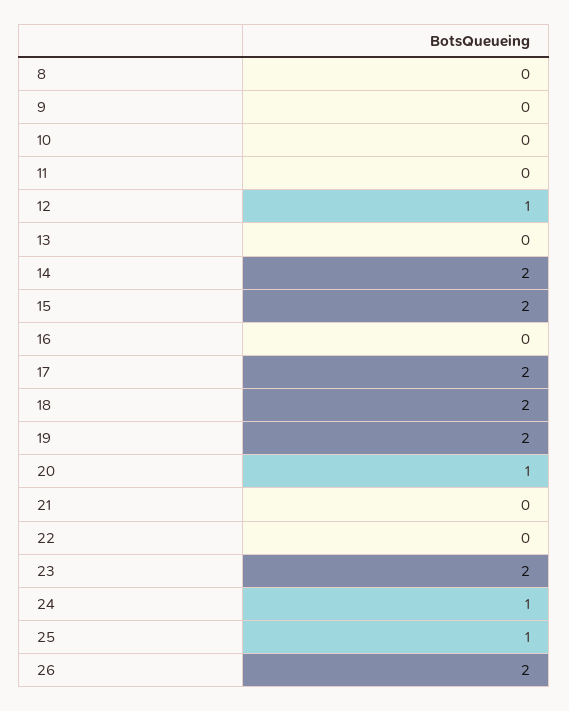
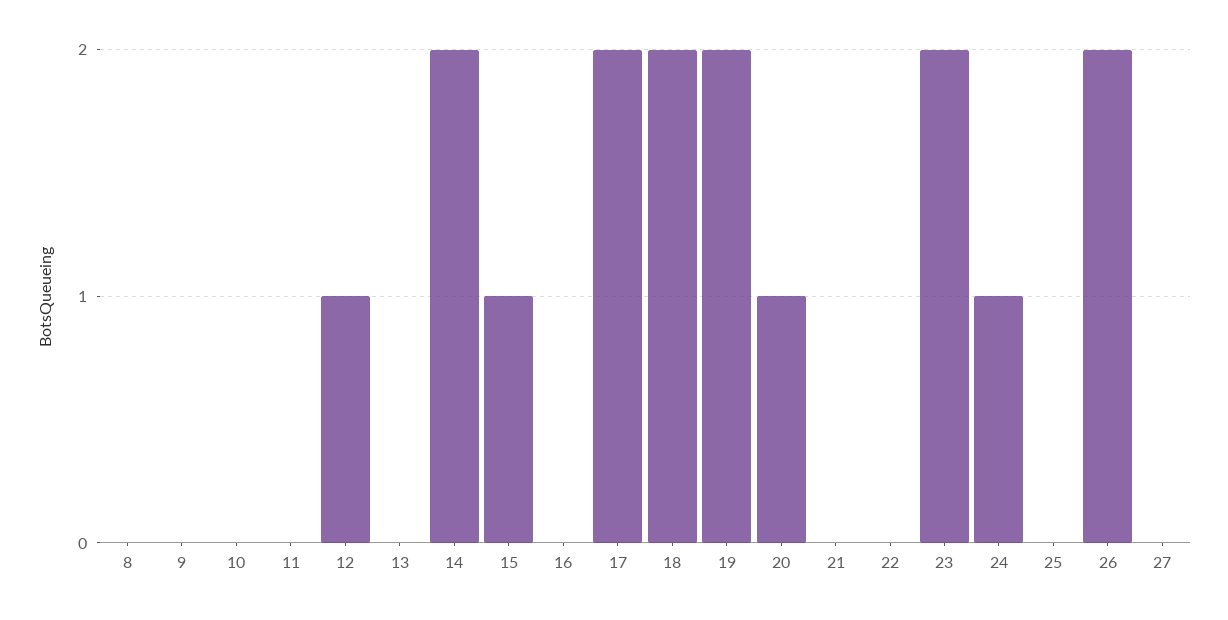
15: 2 -> 1
25: 1 -> 0
27: none -> 0

